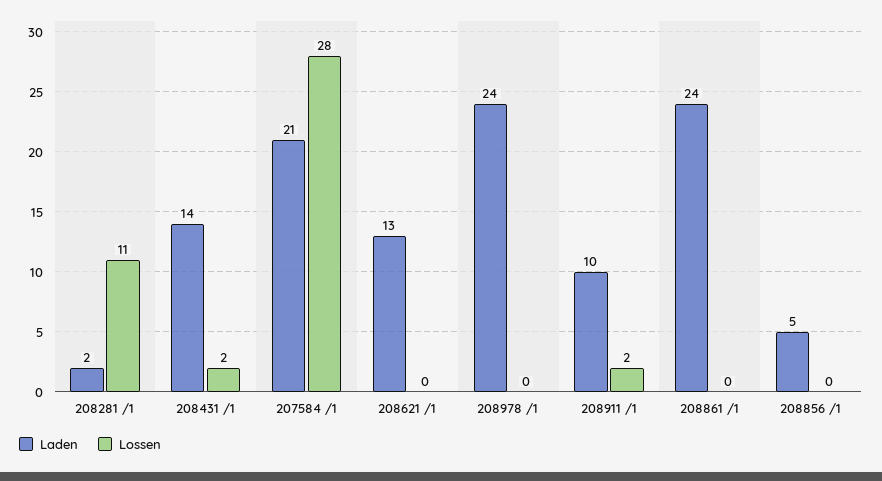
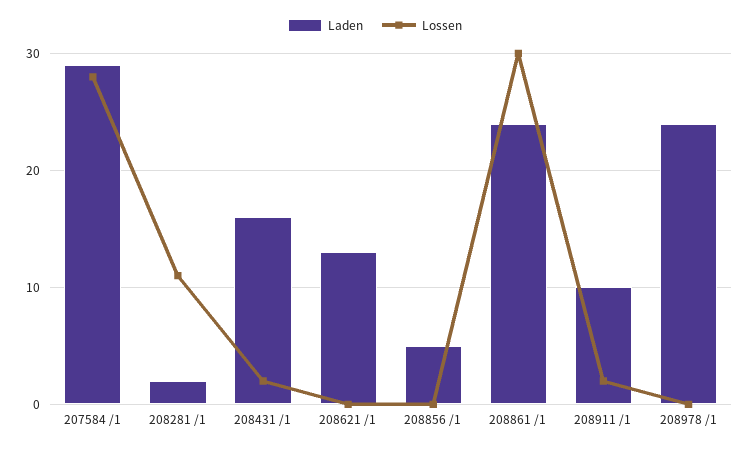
Laden, 208431 /1: 14 -> 16
Laden, 207584 /1: 21 -> 29
Lossen, 208861 /1: 0 -> 30

